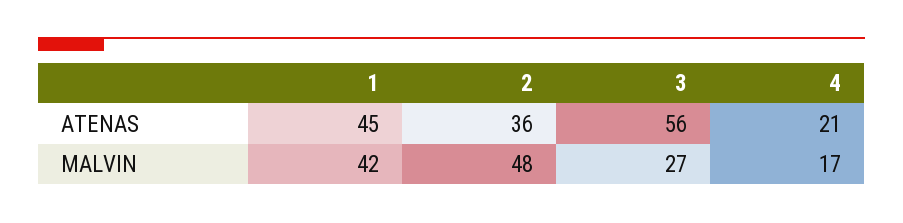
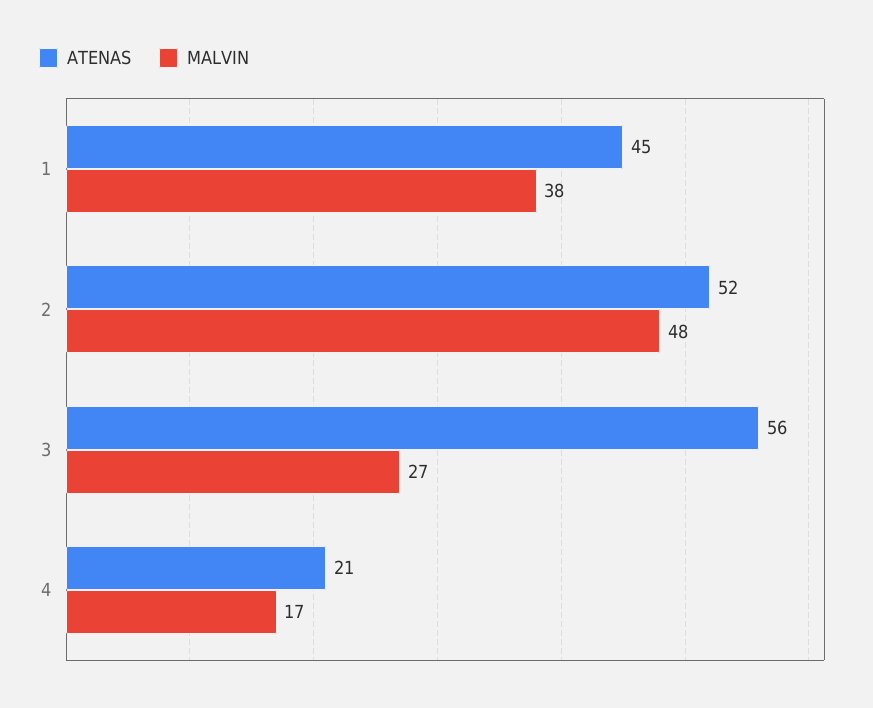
ATENAS, 2: 36 -> 52
MALVIN, 1: 42 -> 38

